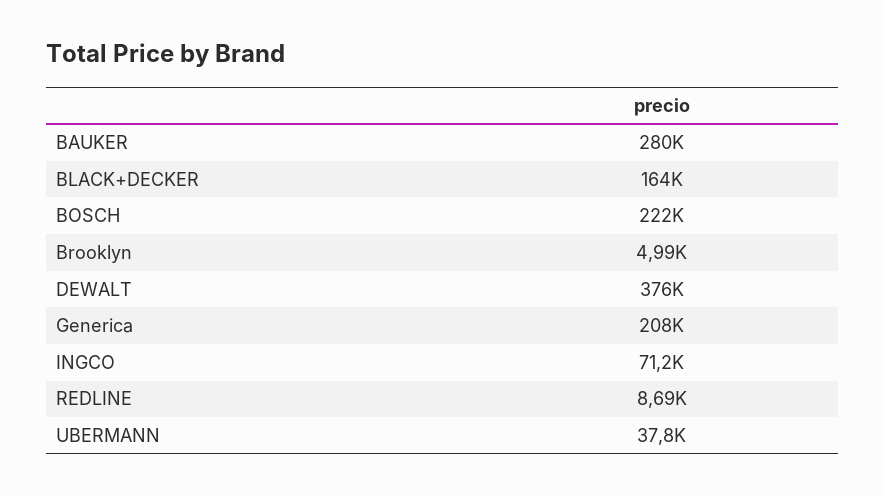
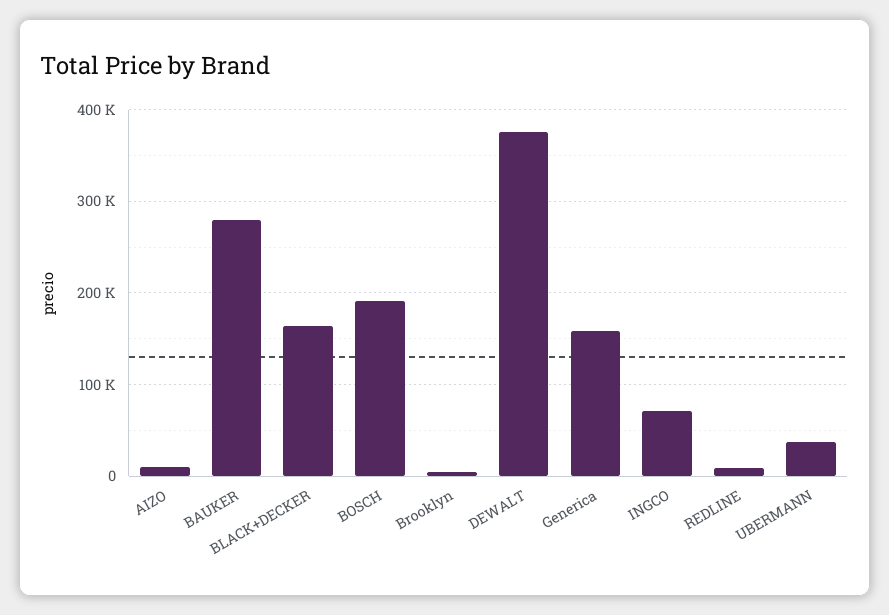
BOSCH: 222000 -> 190000
Generica: 208000 -> 160000
AIZO: none -> 10000

